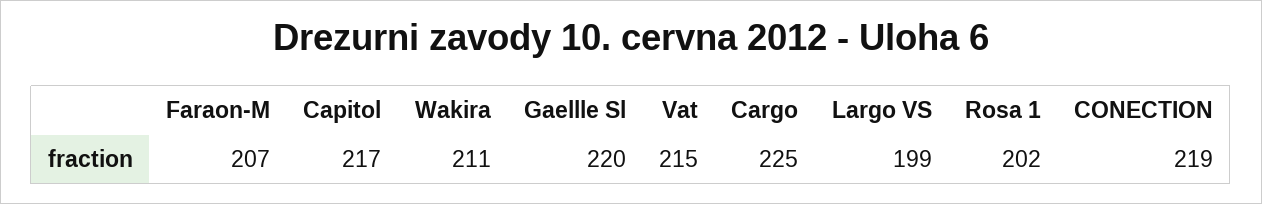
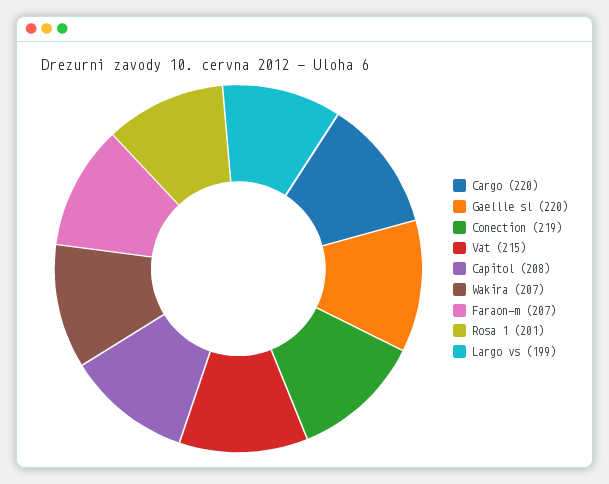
Capitol: 217 -> 208
Wakira: 211 -> 207
Cargo: 225 -> 220
Rosa 1: 202 -> 201

